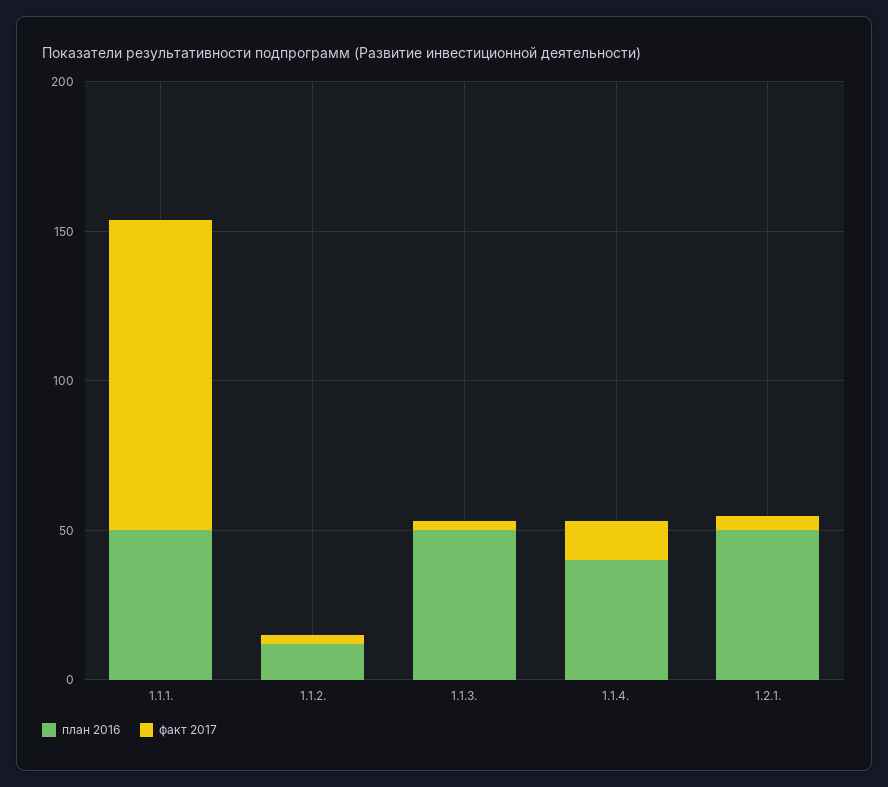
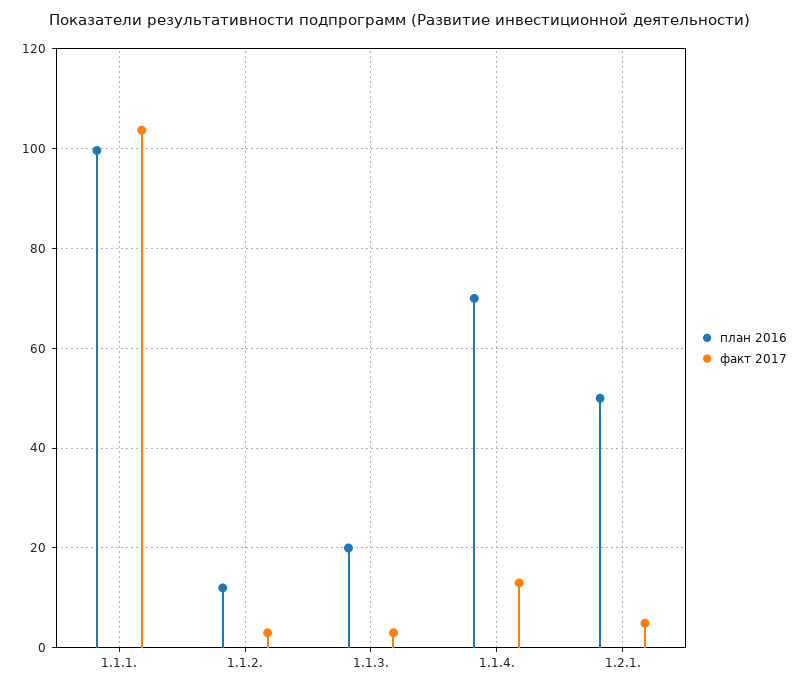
план 2016, 1.1.1.: 50 -> 100
план 2016, 1.1.3.: 50 -> 20
план 2016, 1.1.4.: 40 -> 70

